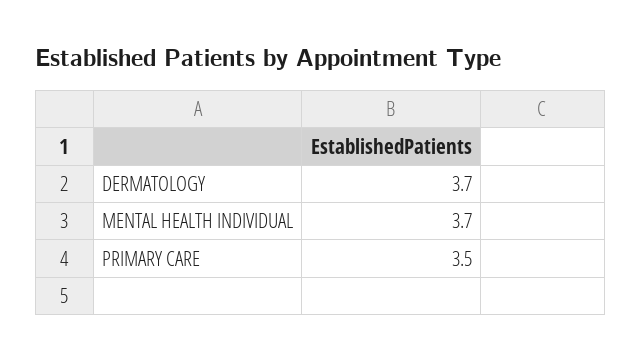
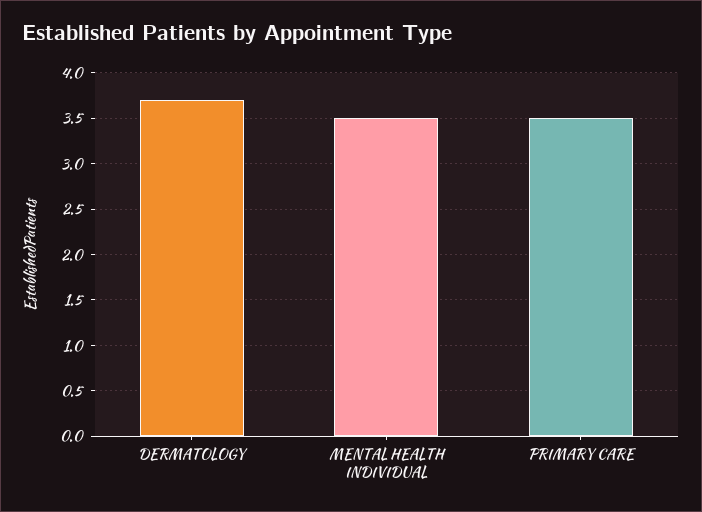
MENTAL HEALTH INDIVIDUAL: 3.7 -> 3.5

